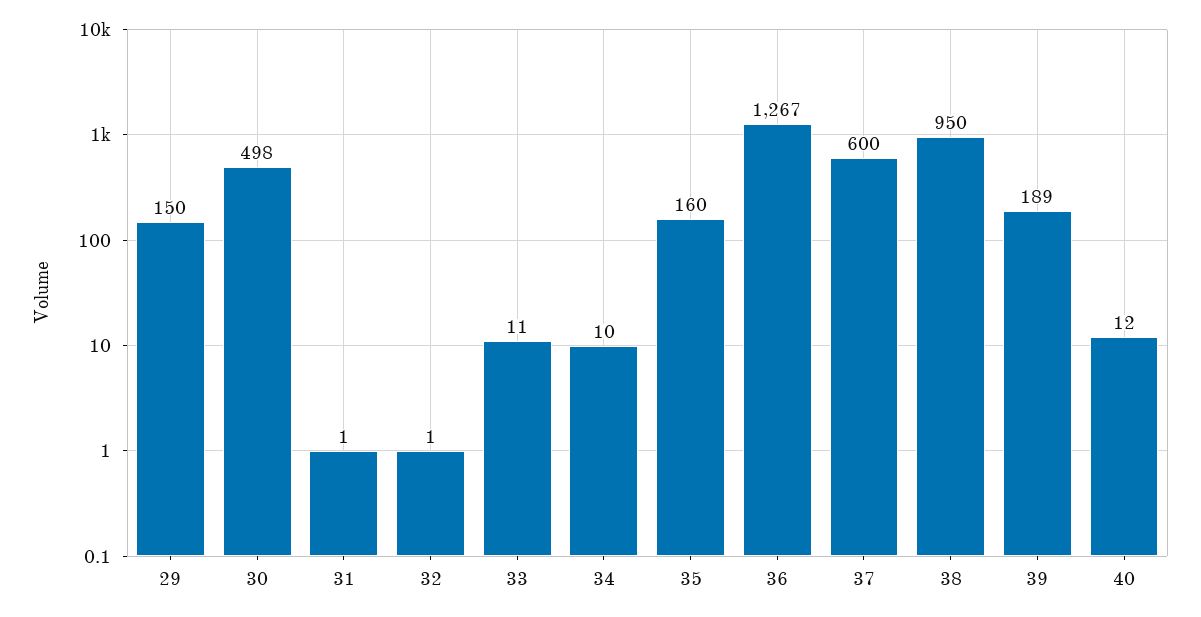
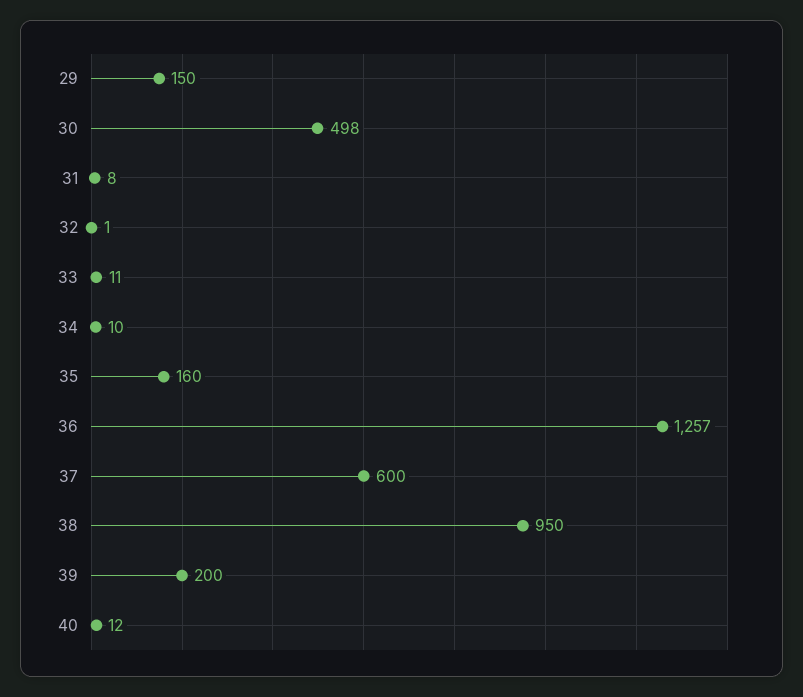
31: 1 -> 8
36: 1267 -> 1257
39: 189 -> 200

